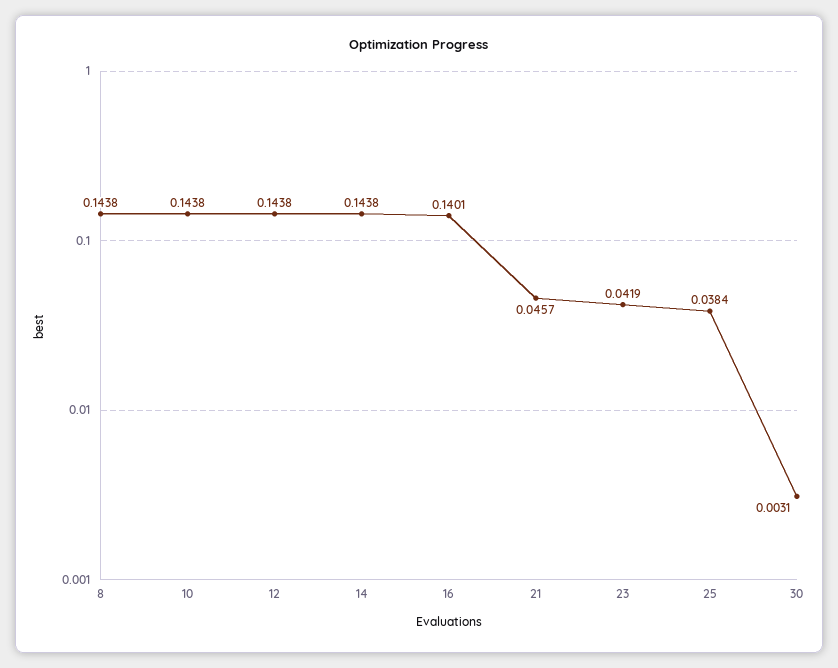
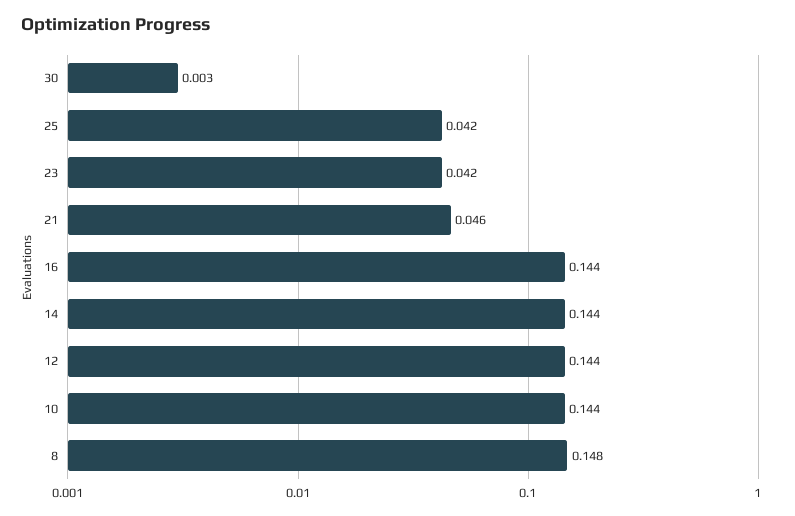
8: 0.1438 -> 0.148
16: 0.1401 -> 0.144
25: 0.0384 -> 0.042

